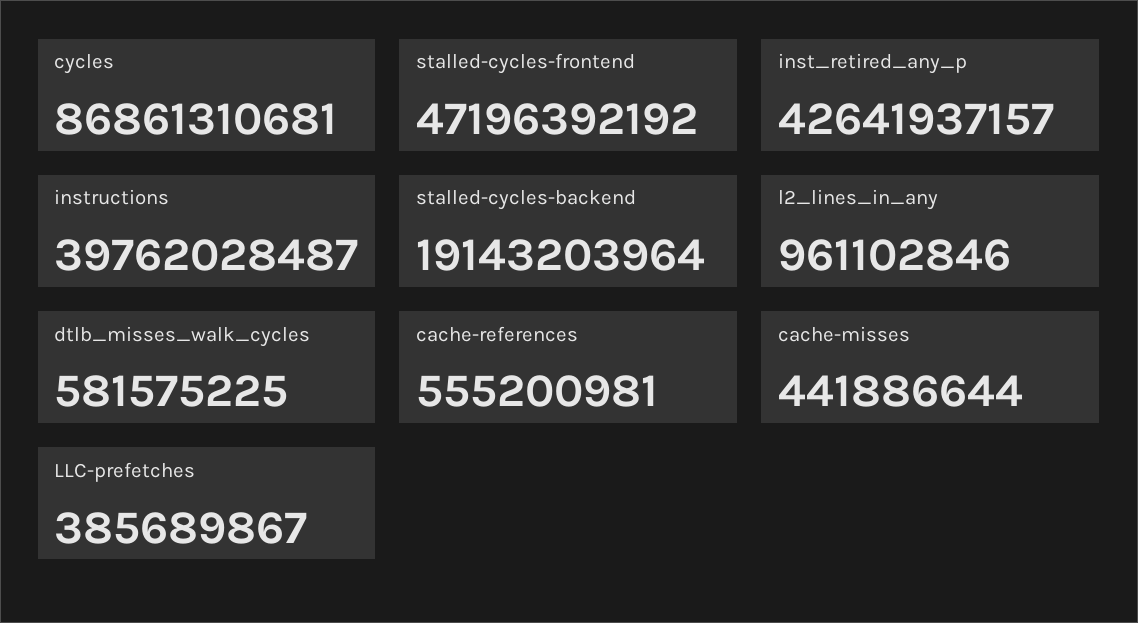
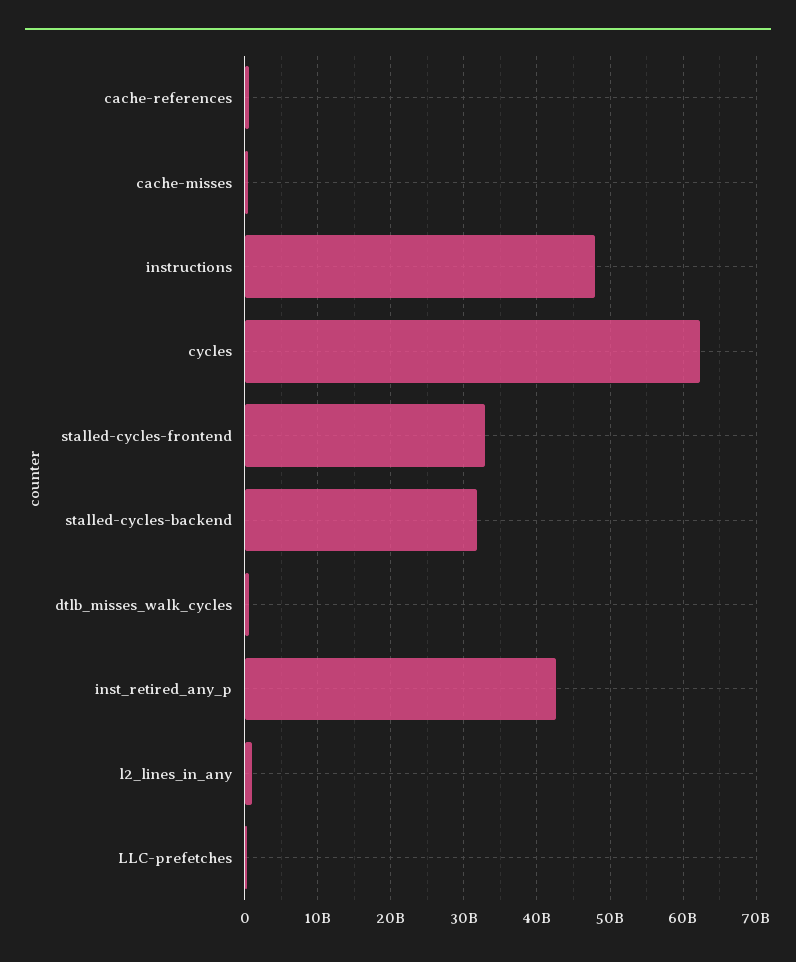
cycles: 86861310681 -> 62000000000
stalled-cycles-frontend: 47196392192 -> 33000000000
instructions: 39762028487 -> 48000000000
stalled-cycles-backend: 19143203964 -> 32000000000

